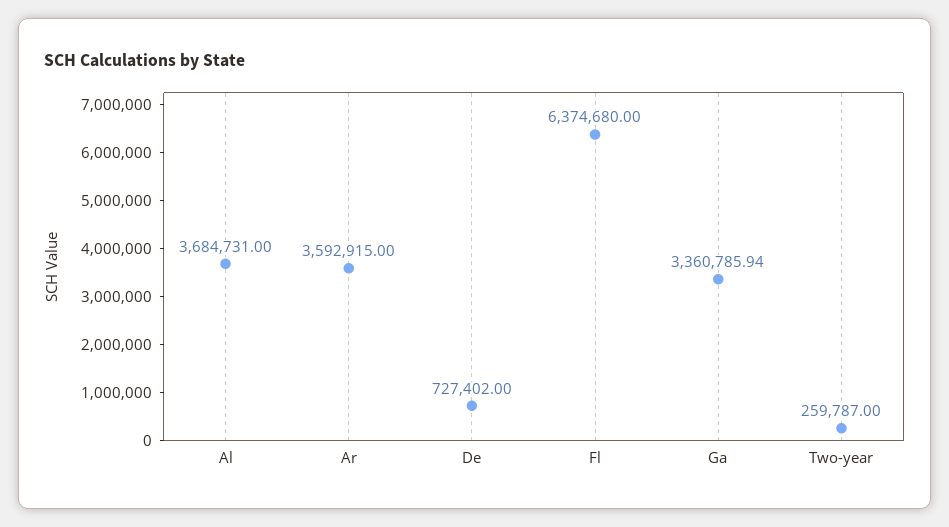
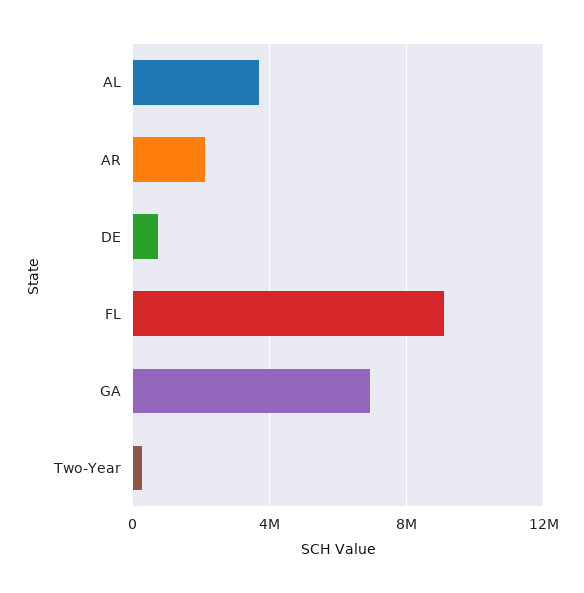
Ar: 3592915 -> 2000000
Fl: 6374680 -> 9000000
Ga: 3360785.94 -> 7000000

